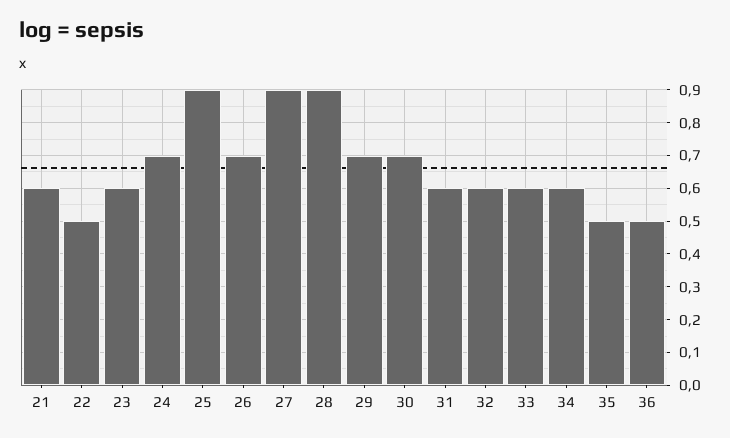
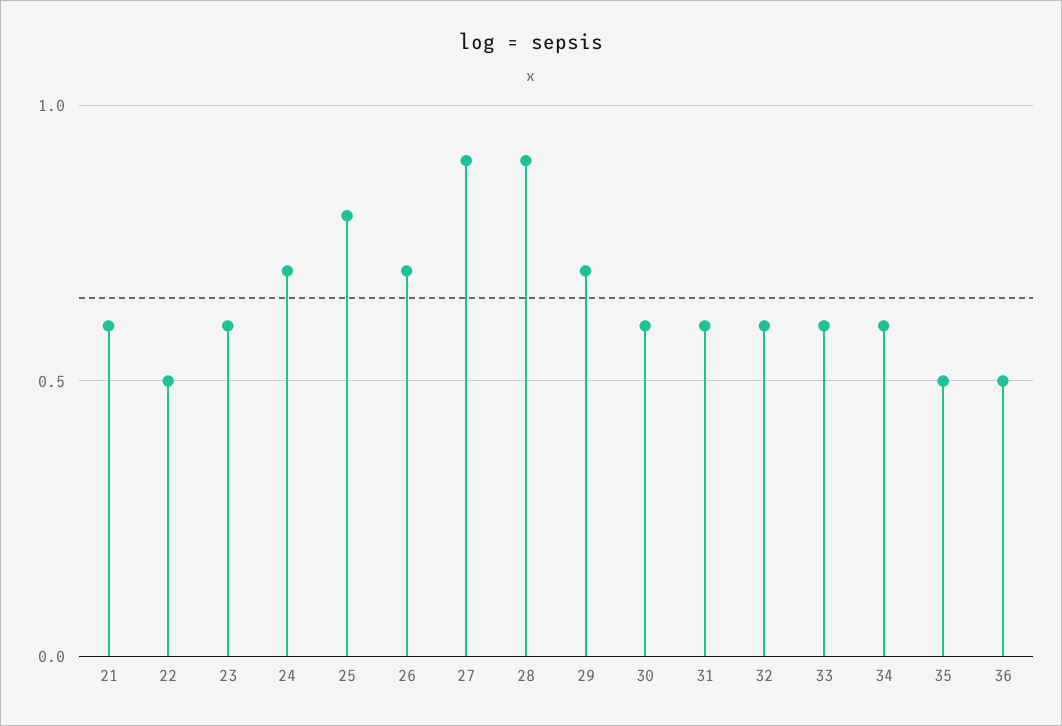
25: 0.9 -> 0.8
30: 0.7 -> 0.6

